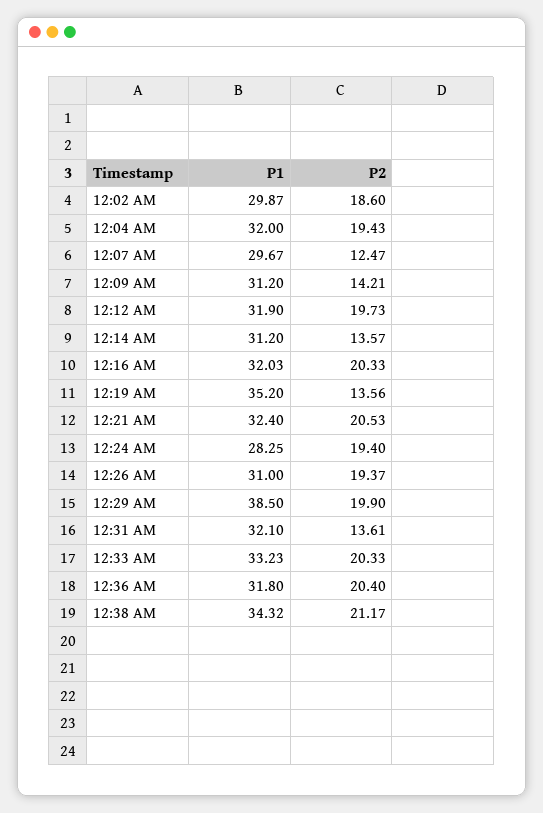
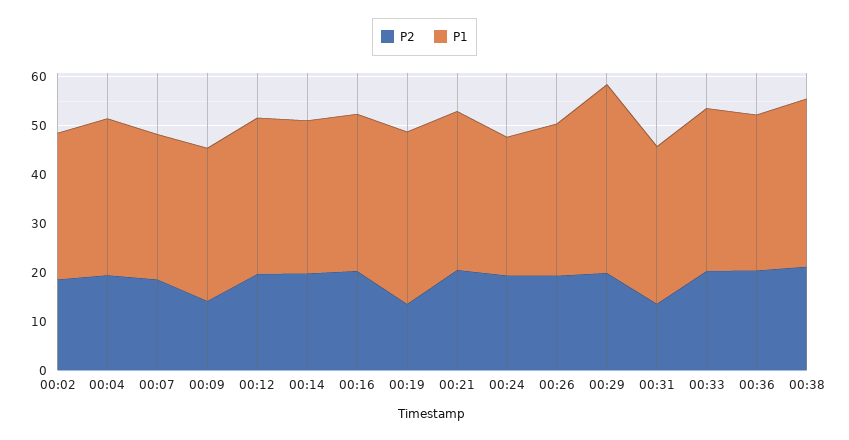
P2, 12:07 AM: 12.47 -> 18
P2, 12:14 AM: 13.57 -> 20

